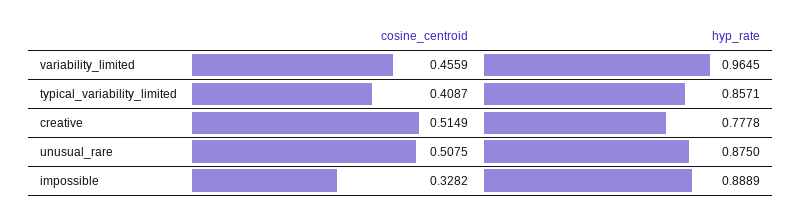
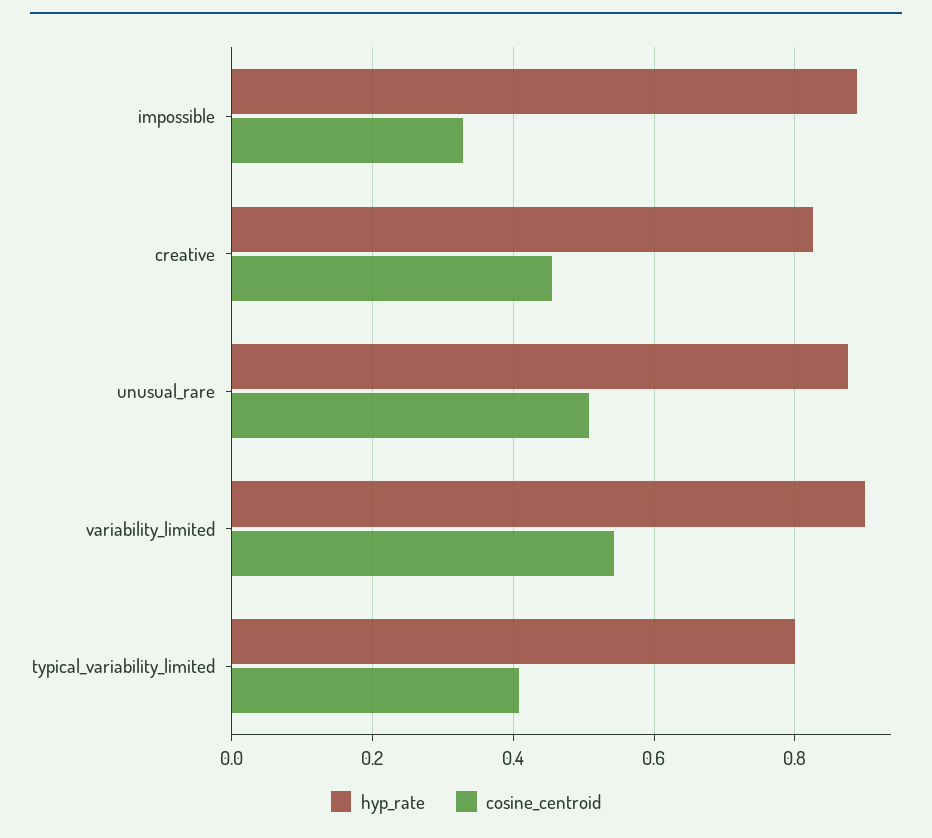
cosine_centroid, variability_limited: 0.4559 -> 0.54
hyp_rate, variability_limited: 0.9645 -> 0.9
hyp_rate, typical_variability_limited: 0.8571 -> 0.8
cosine_centroid, creative: 0.5149 -> 0.46
hyp_rate, creative: 0.7778 -> 0.82

